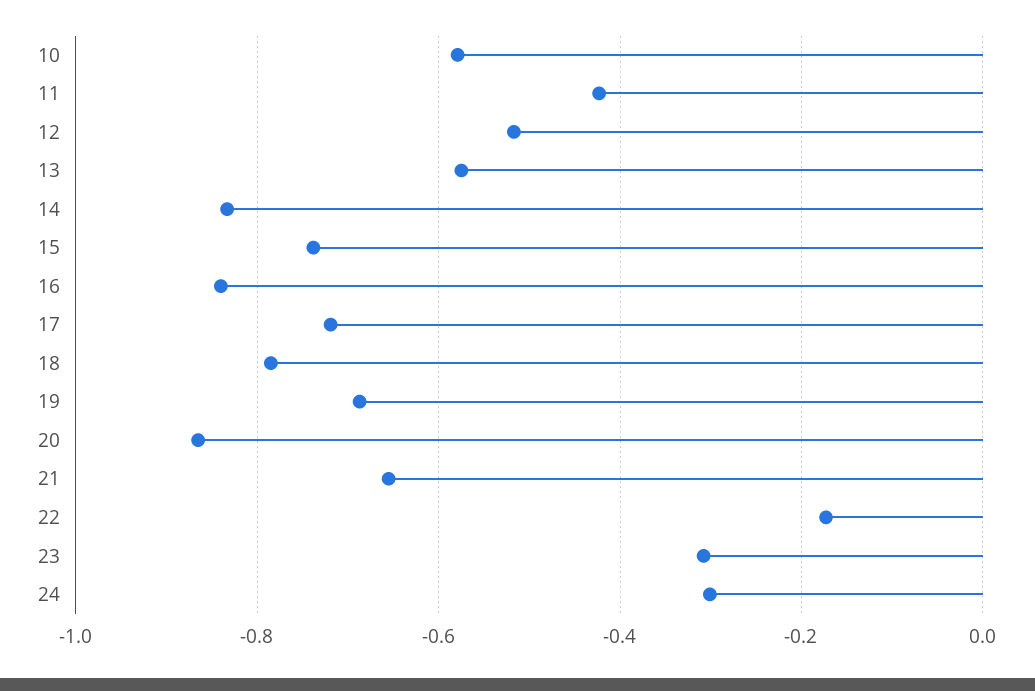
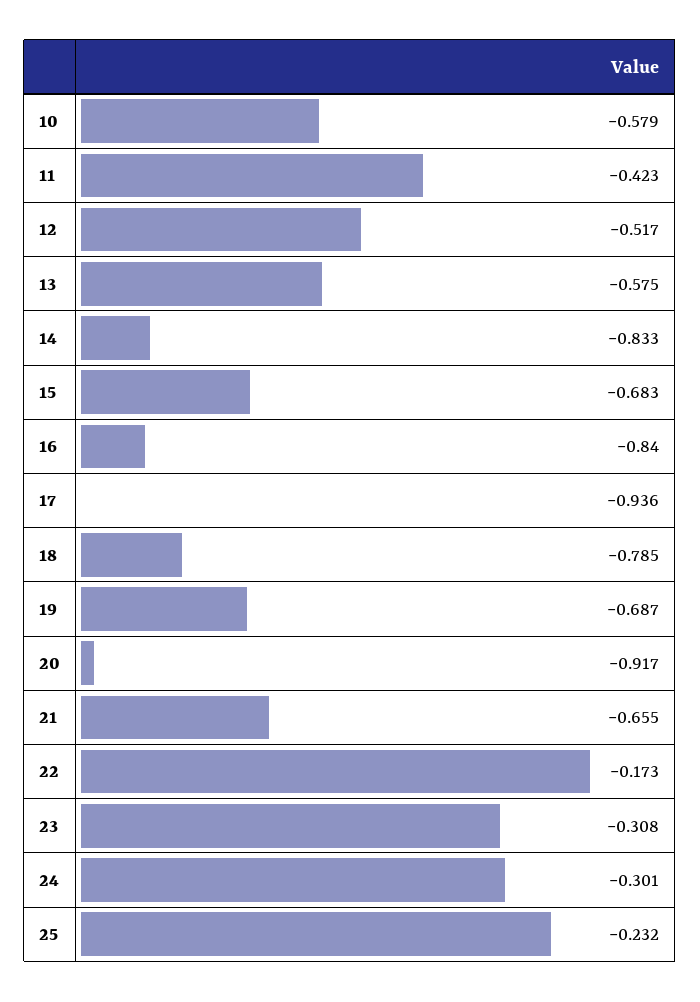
15: -0.74 -> -0.683
17: -0.72 -> -0.936
20: -0.86 -> -0.917
25: none -> -0.232

